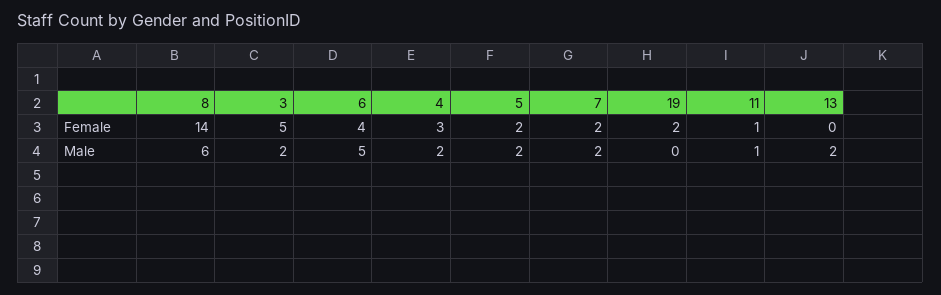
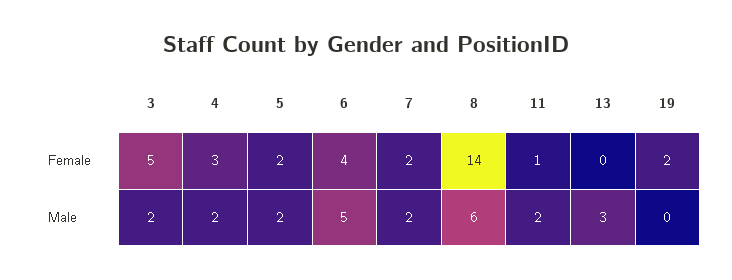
11, Male: 1 -> 2
13, Male: 2 -> 3

